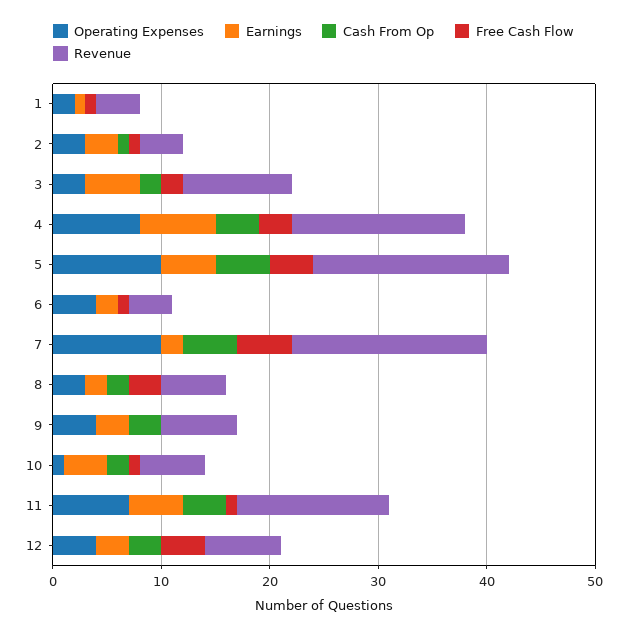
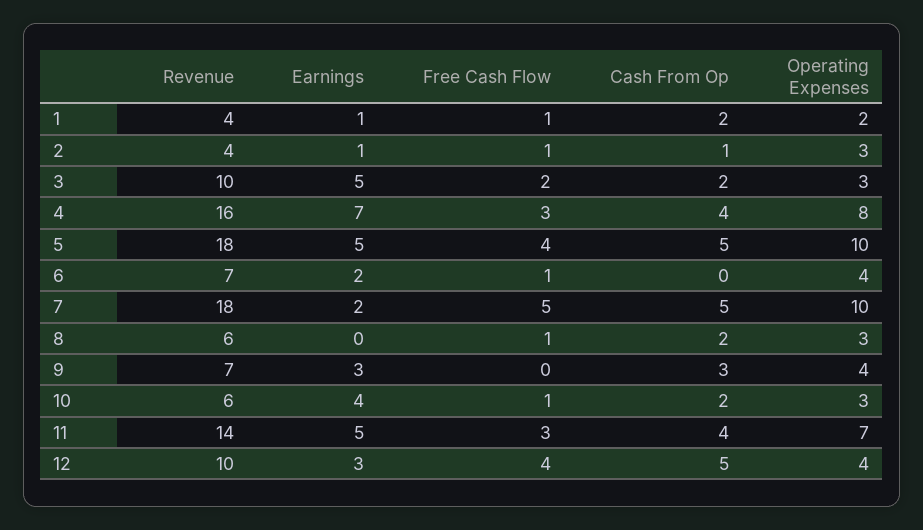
Cash From Op, 1: 0 -> 2
Earnings, 2: 3 -> 1
Revenue, 6: 4 -> 7
Earnings, 8: 2 -> 0
Free Cash Flow, 8: 3 -> 1
Operating Expenses, 10: 1 -> 3
Free Cash Flow, 11: 1 -> 3
Cash From Op, 12: 3 -> 5
Revenue, 12: 7 -> 10

